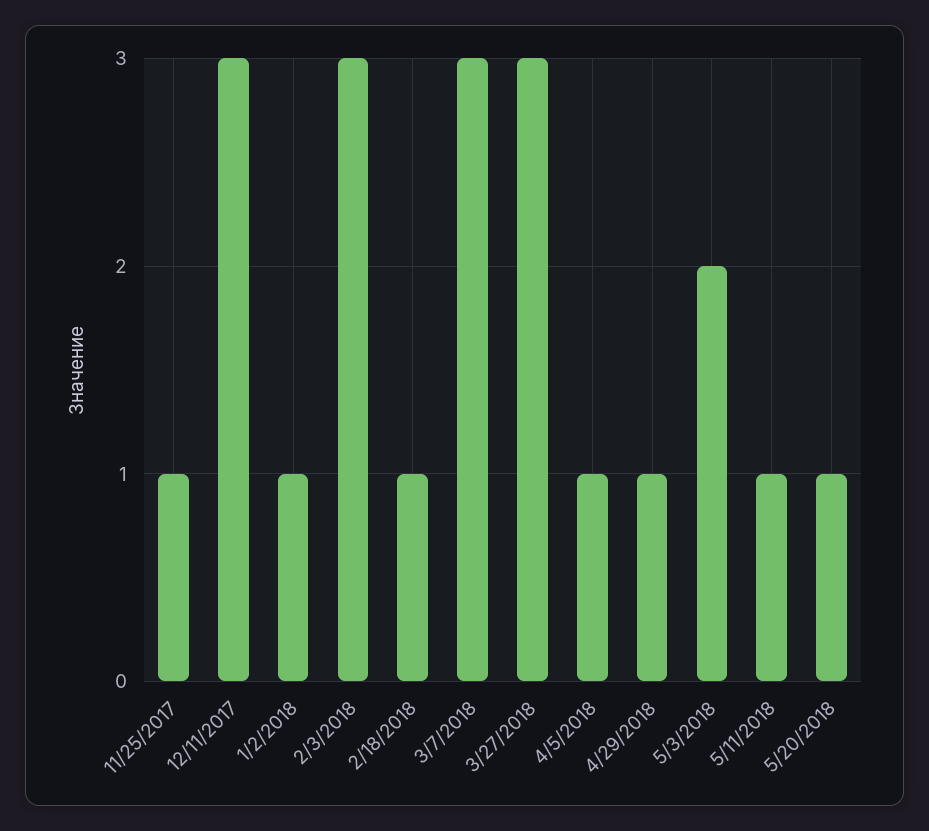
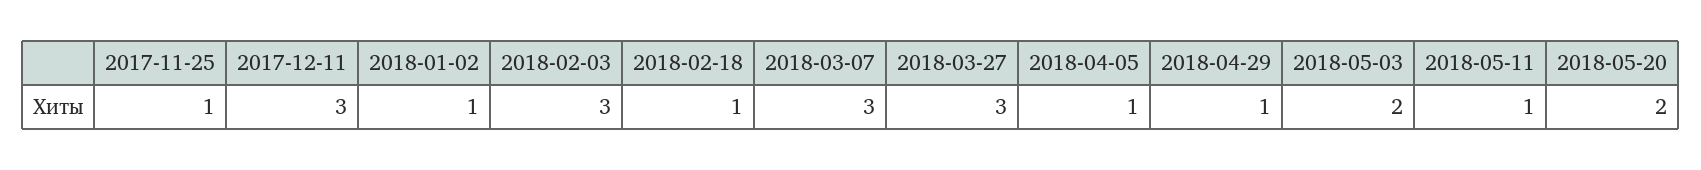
5/20/2018: 1 -> 2

